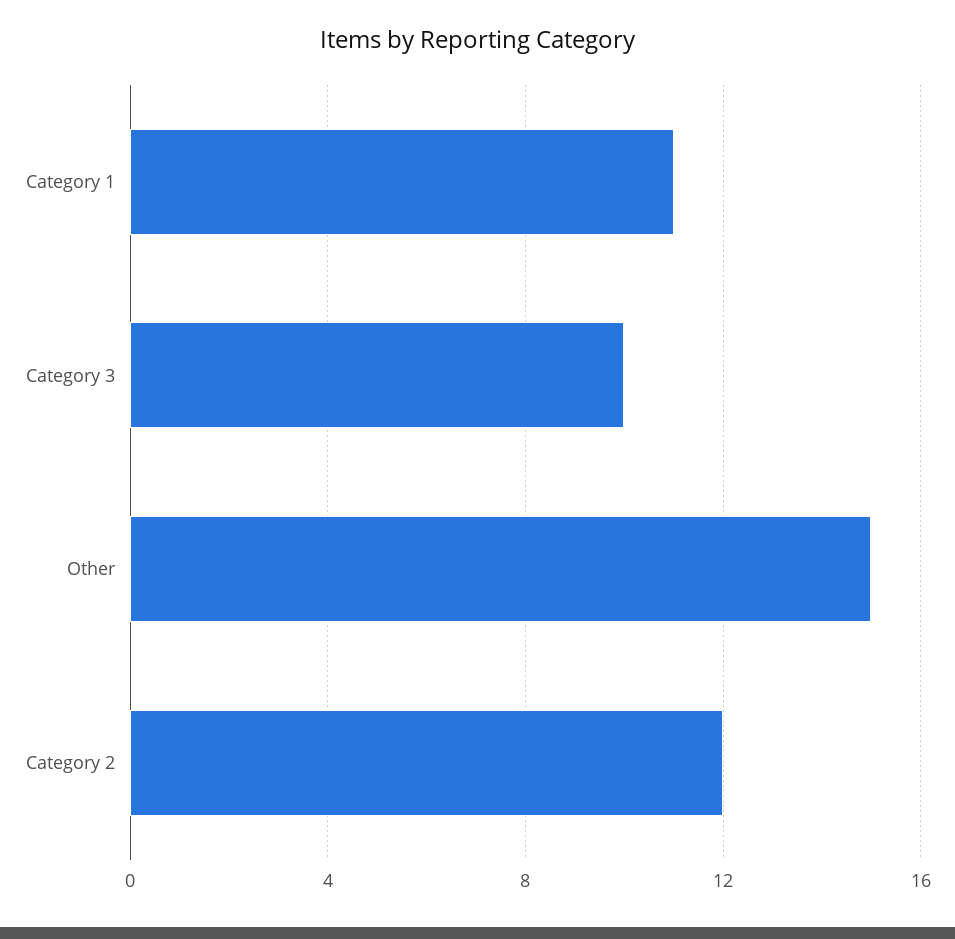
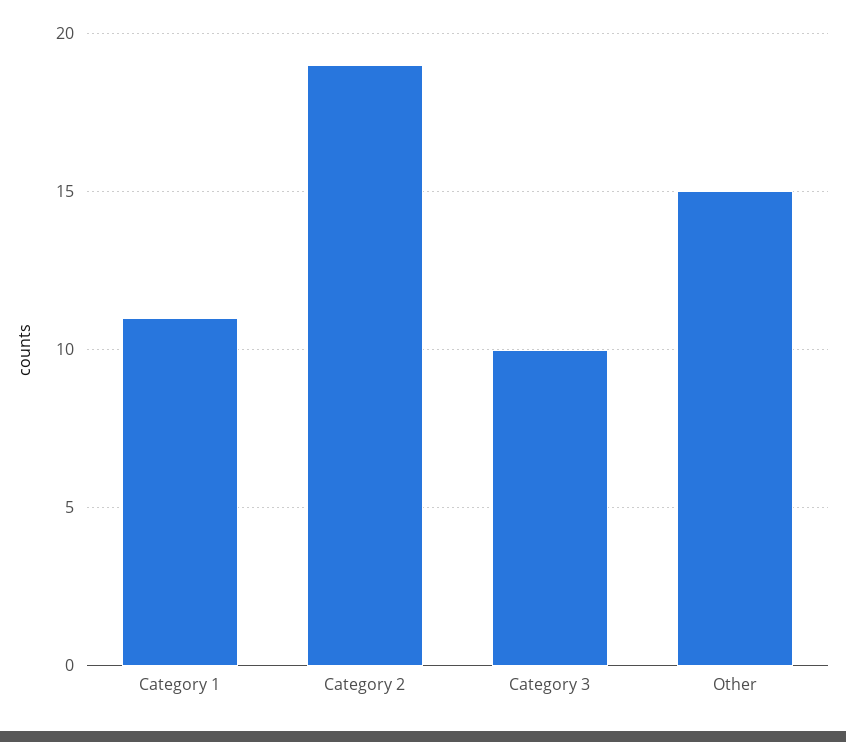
Category 2: 12 -> 19

